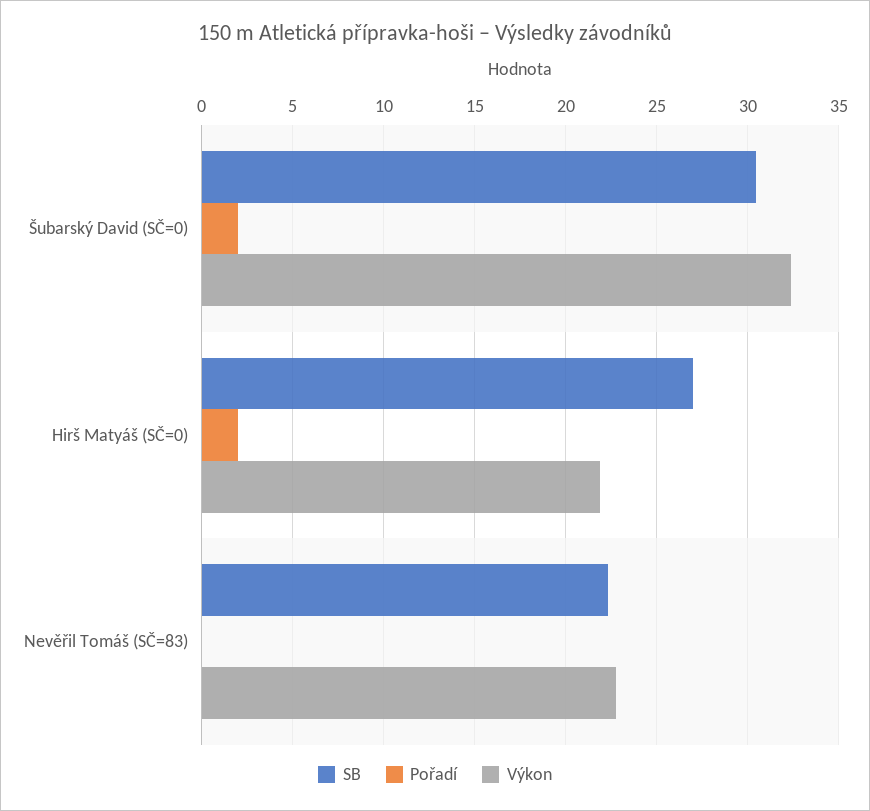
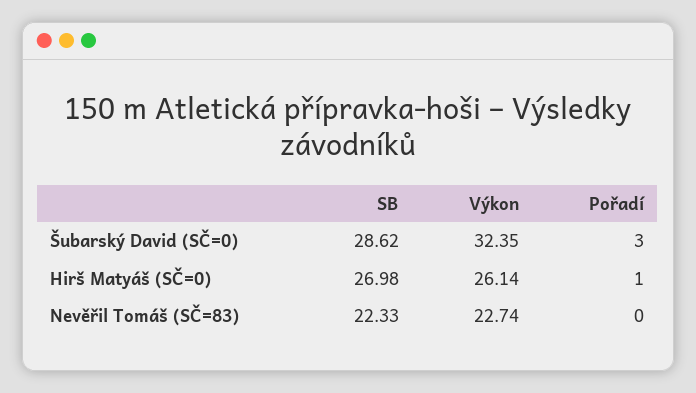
SB, Šubarský David (SČ=0): 30.5 -> 28.62
Pořadí, Šubarský David (SČ=0): 2 -> 3
Pořadí, Hirš Matyáš (SČ=0): 2 -> 1
Výkon, Hirš Matyáš (SČ=0): 22 -> 26.14

